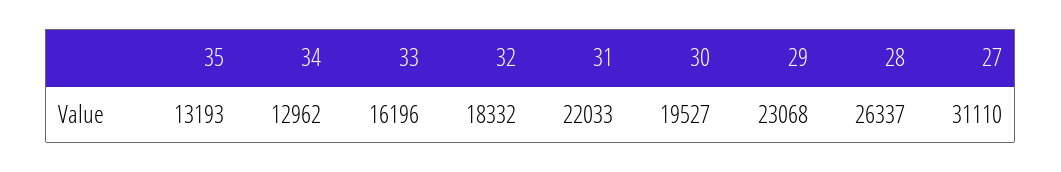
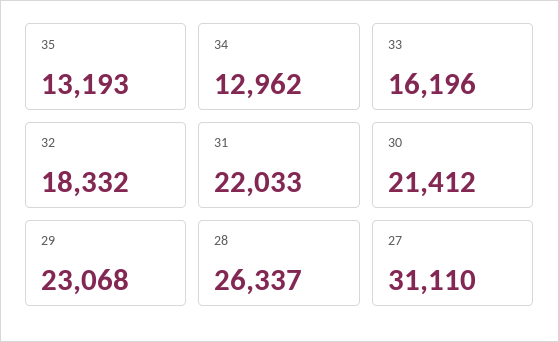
30: 19527 -> 21412

